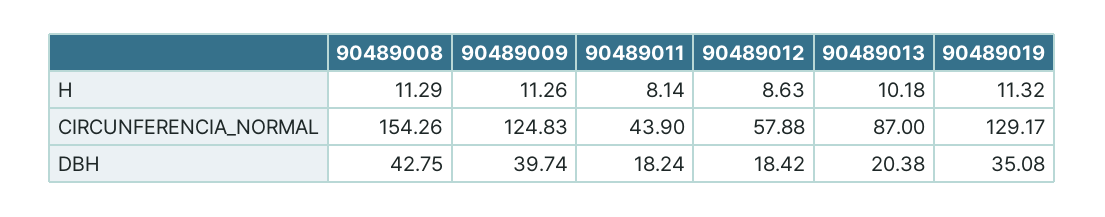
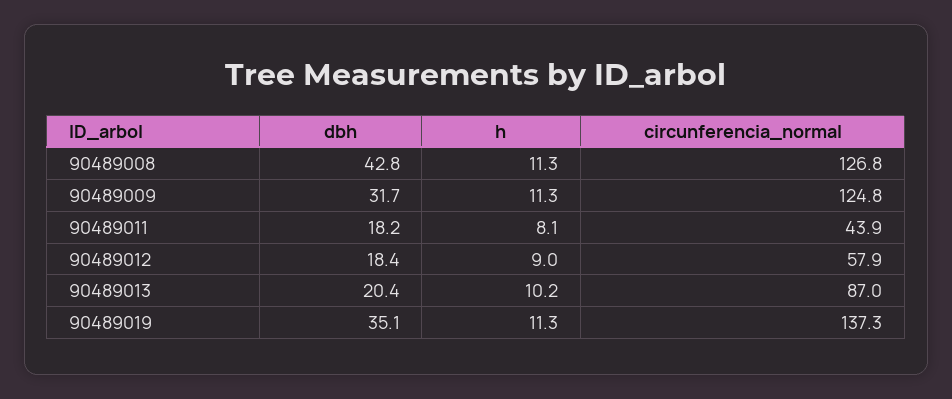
90489012, H: 8.63 -> 9
90489008, CIRCUNFERENCIA_NORMAL: 154.26 -> 126.8
90489019, CIRCUNFERENCIA_NORMAL: 129.17 -> 137.3
90489009, DBH: 39.74 -> 31.7

